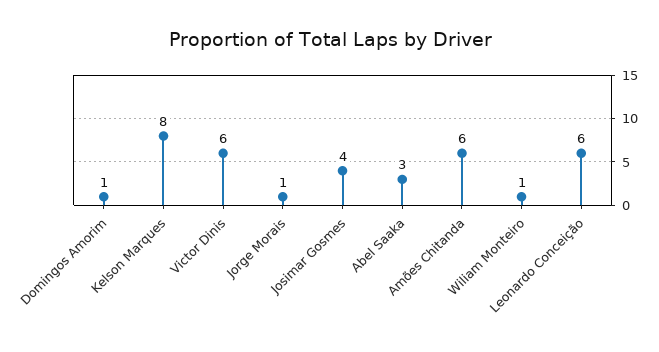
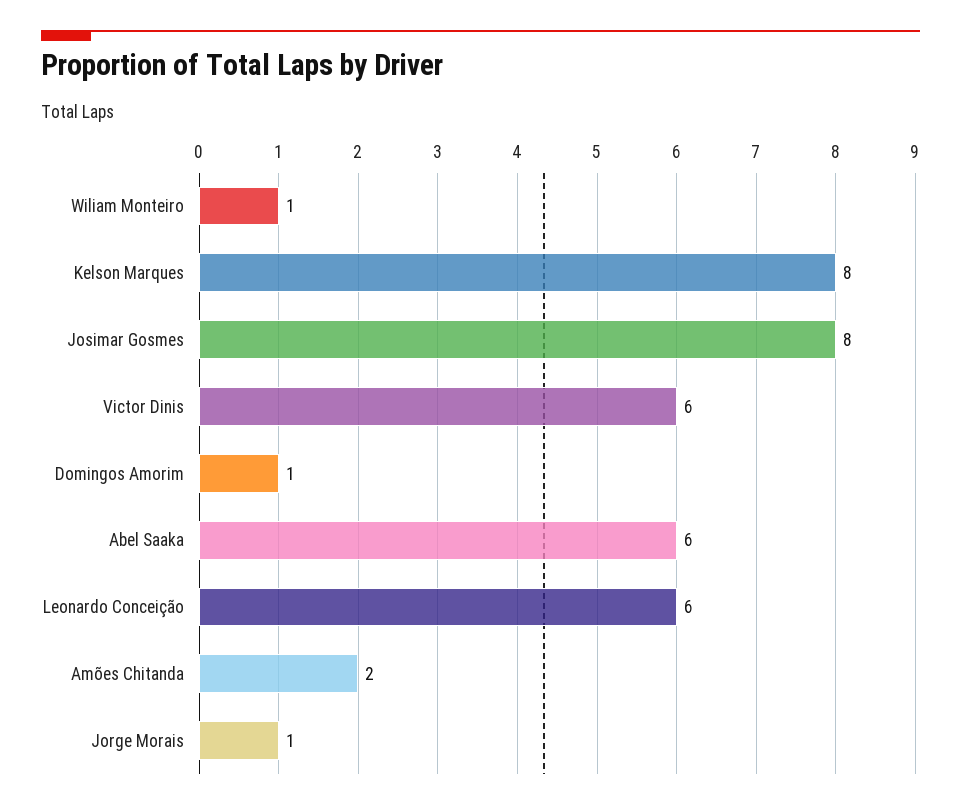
Josimar Gosmes: 4 -> 8
Abel Saaka: 3 -> 6
Amões Chitanda: 6 -> 2

